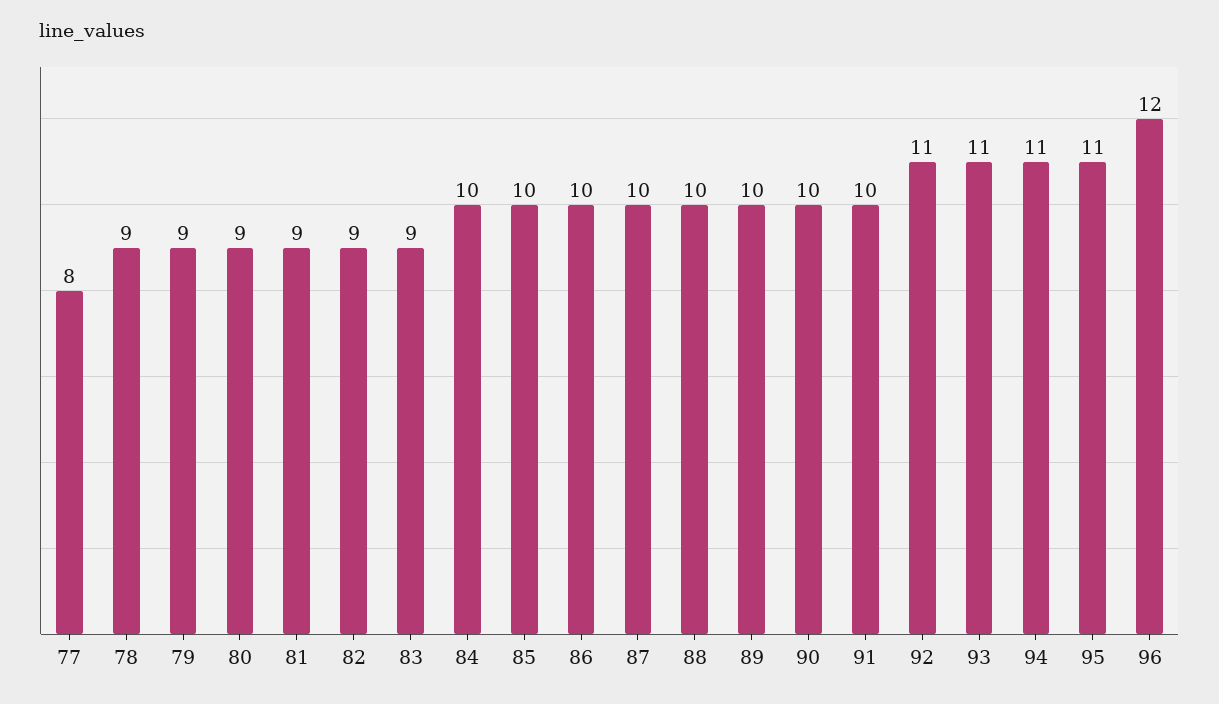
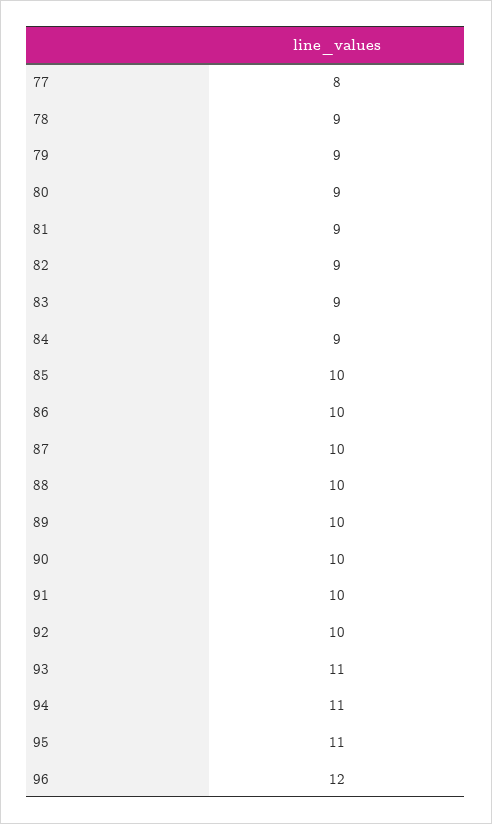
84: 10 -> 9
92: 11 -> 10

